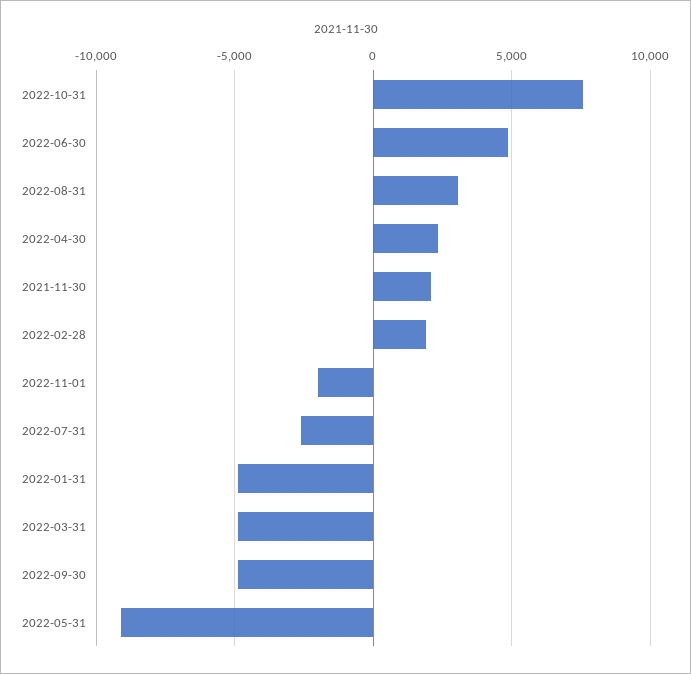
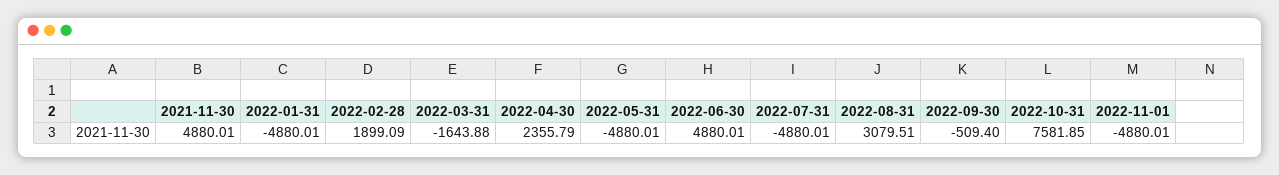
2021-11-30: 2000 -> 4880.01
2022-11-01: -2000 -> -4880.01
2022-07-31: -2500 -> -4880.01
2022-03-31: -5000 -> -1643.88
2022-09-30: -5000 -> -509.4
2022-05-31: -9000 -> -4880.01

